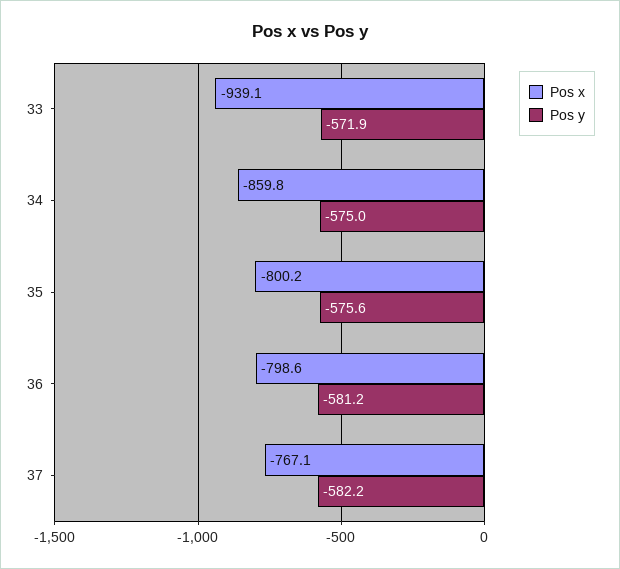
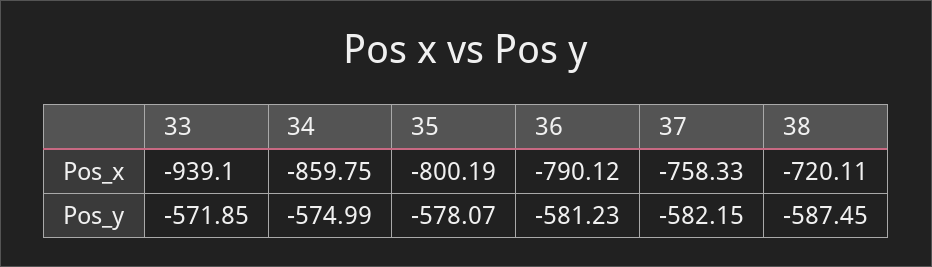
Pos y, 35: -575.6 -> -578.07
Pos x, 36: -798.6 -> -790.12
Pos x, 37: -767.1 -> -758.33
Pos x, 38: none -> -720.11
Pos y, 38: none -> -587.45

